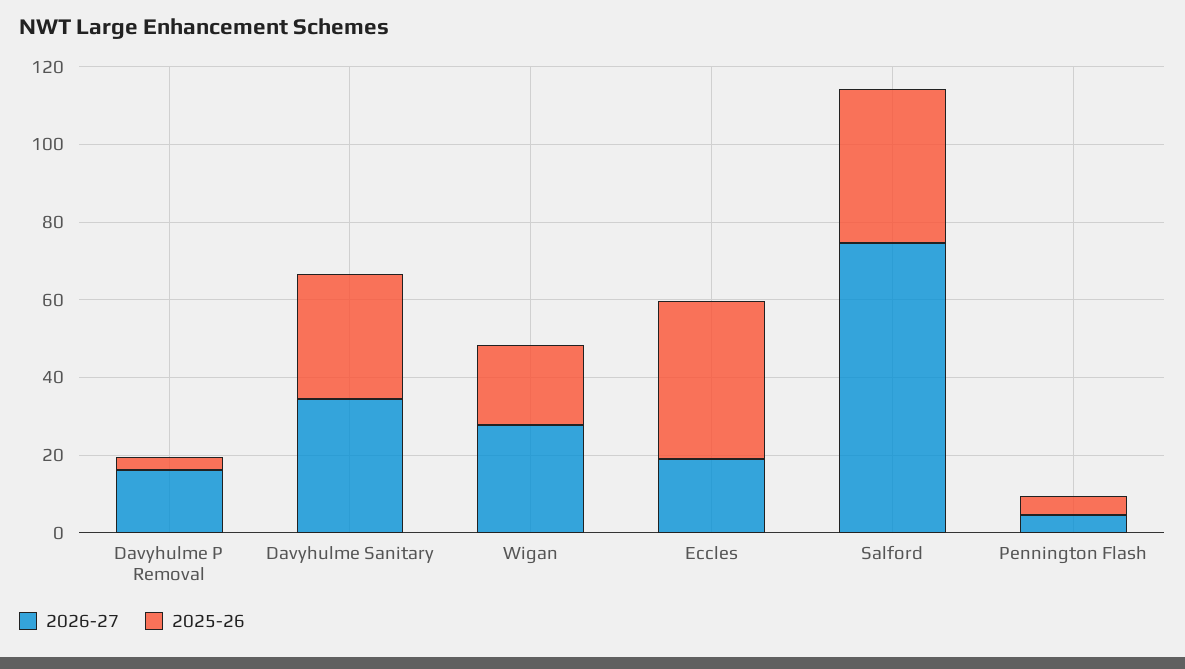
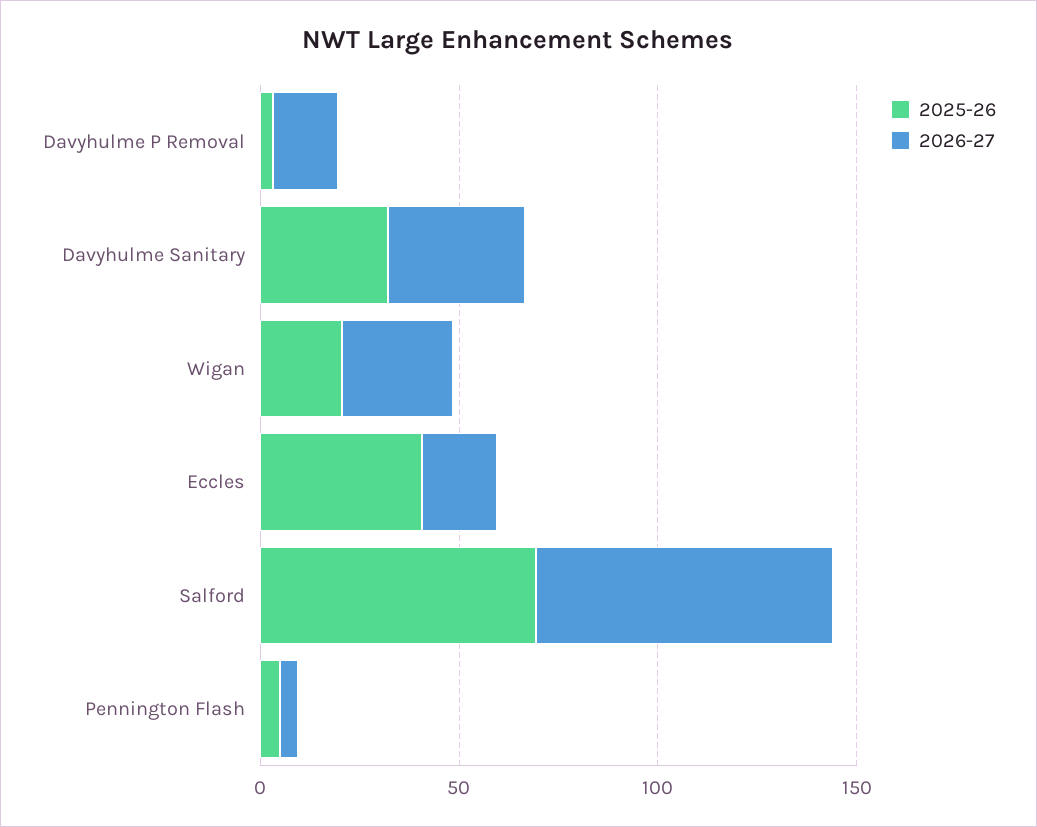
2025-26, Salford: 40 -> 70

